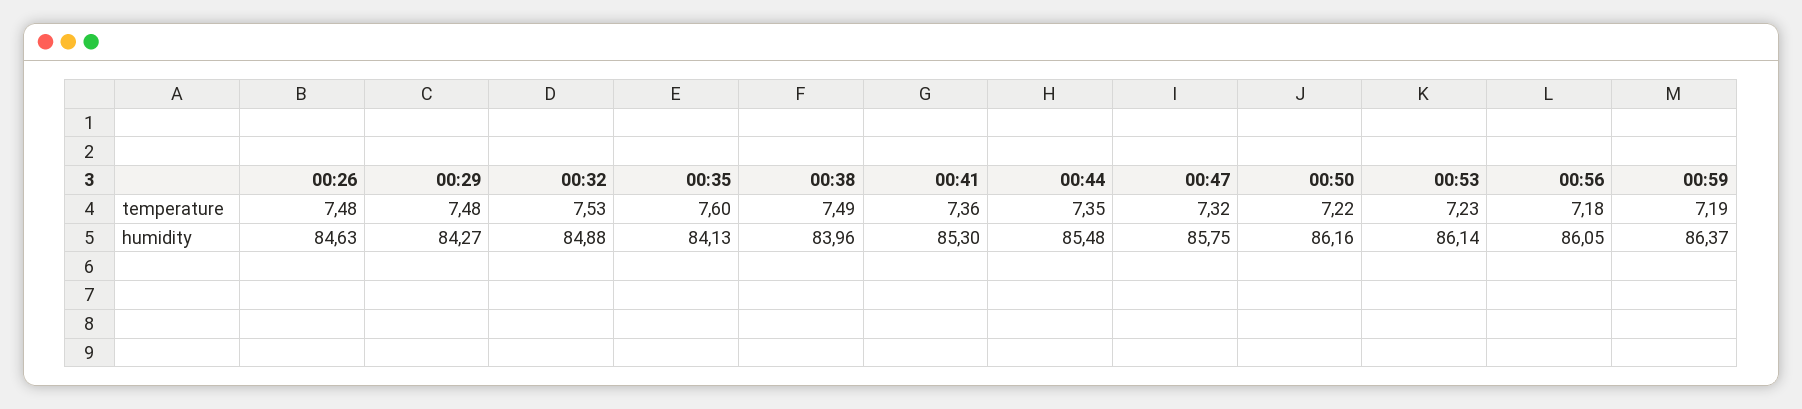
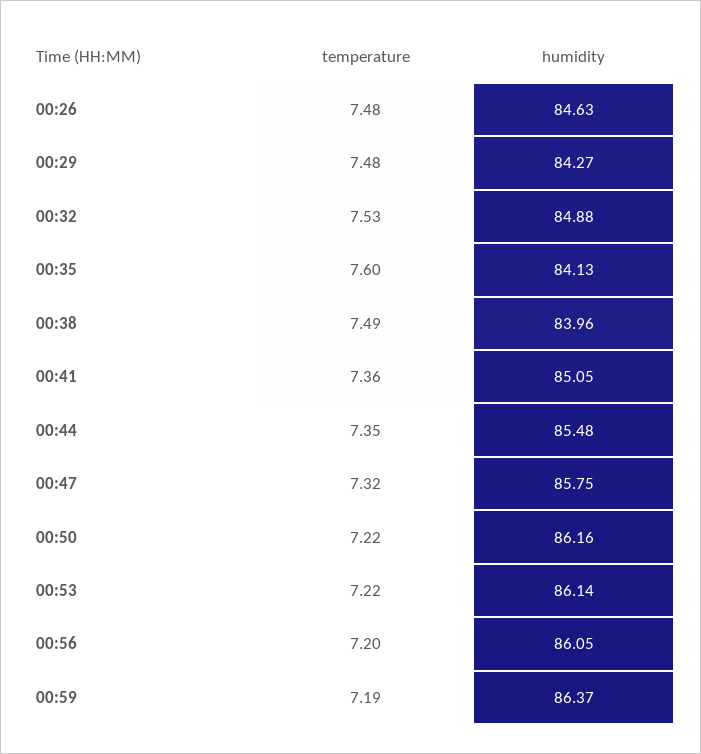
00:53, temperature: 7.23 -> 7.22
00:56, temperature: 7.18 -> 7.2
00:41, humidity: 85.3 -> 85.05

